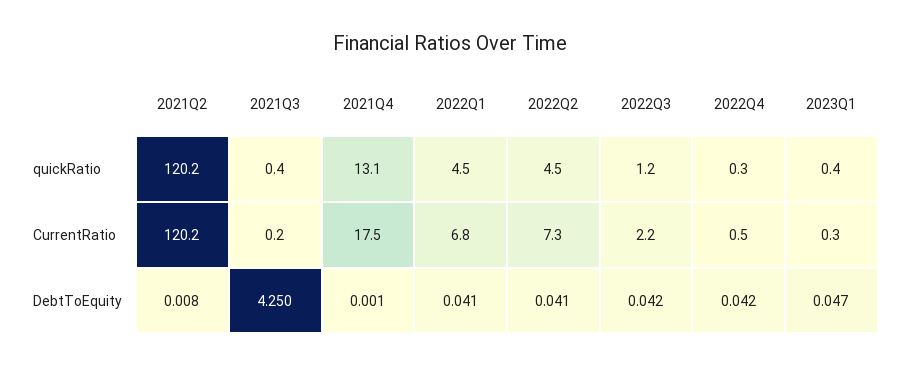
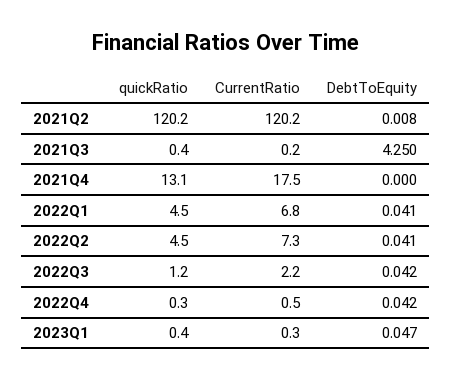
2021Q4, DebtToEquity: 0.001 -> 0

